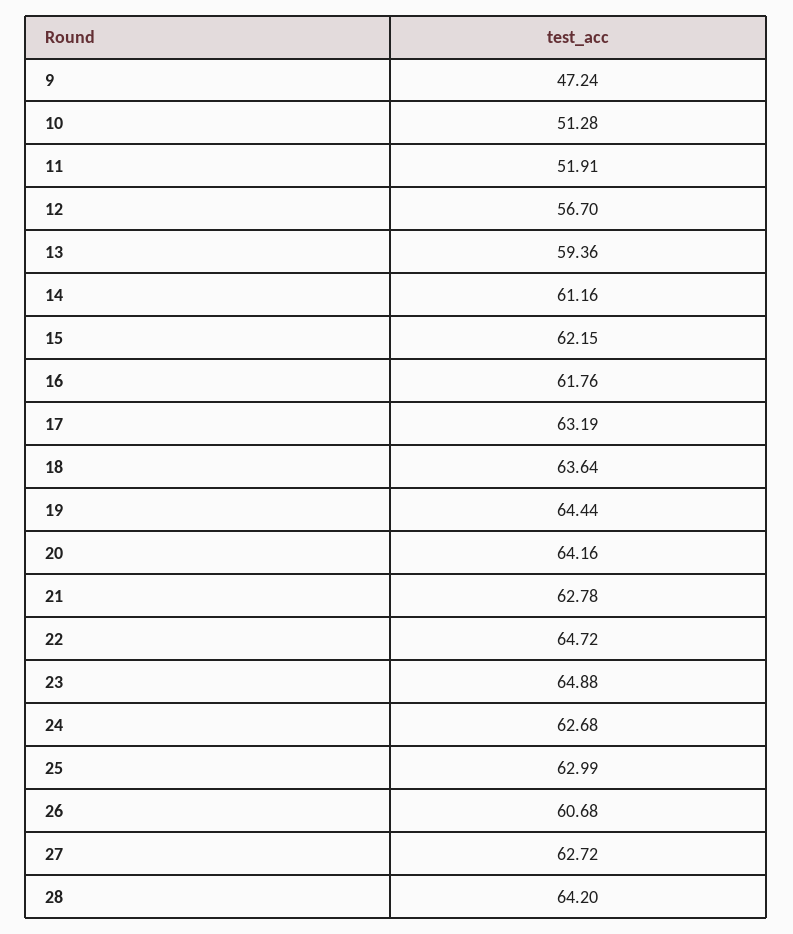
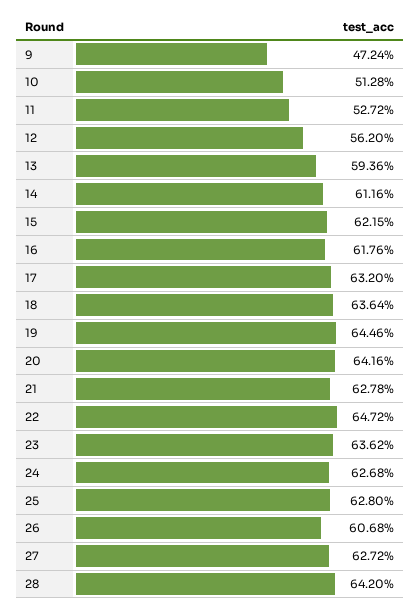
11: 51.91 -> 52.72
12: 56.7 -> 56.2
17: 63.19 -> 63.2
19: 64.44 -> 64.46
23: 64.88 -> 63.62
25: 62.99 -> 62.8

